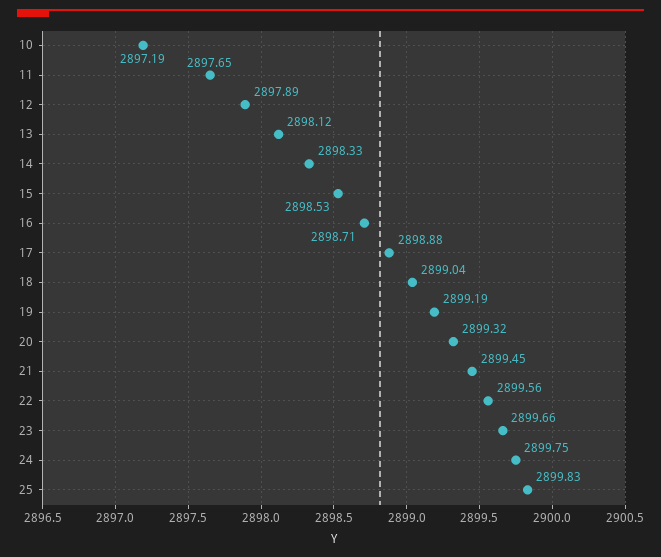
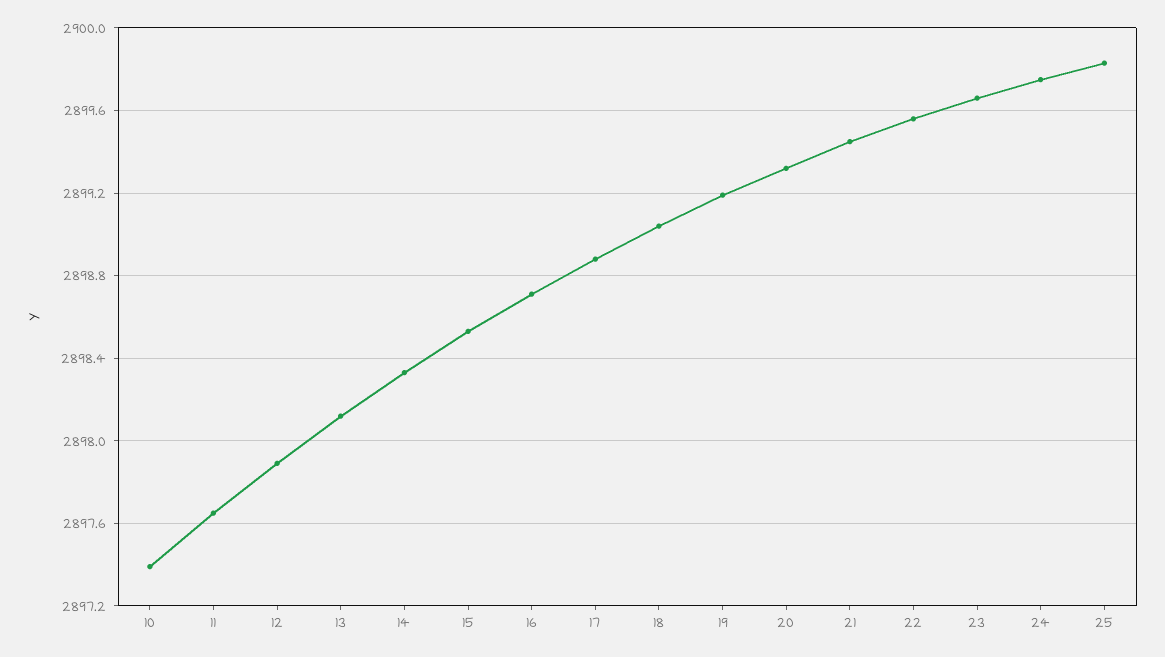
10: 2897.19 -> 2897.4

